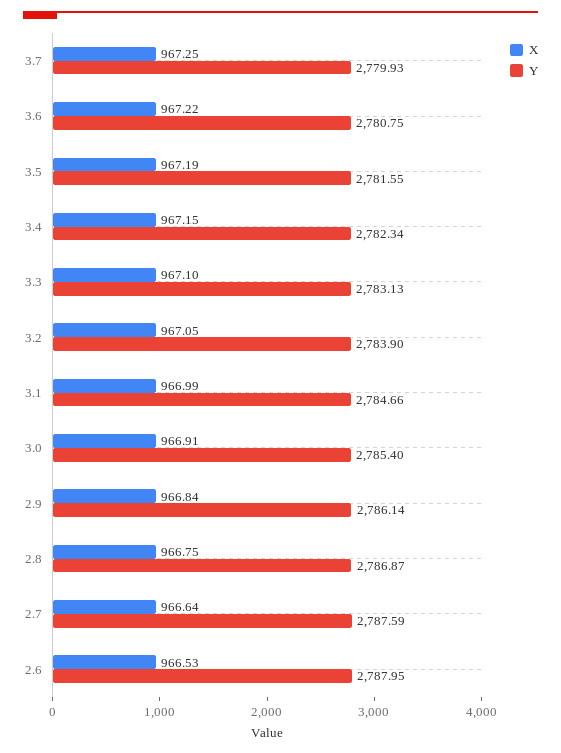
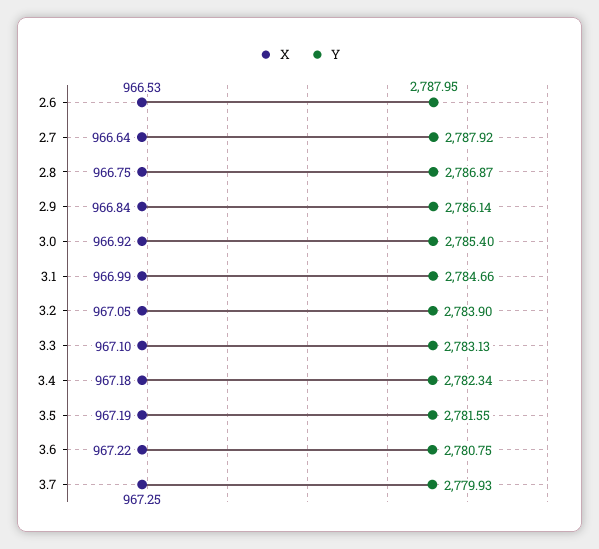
X, 3.4: 967.15 -> 967.18
X, 3.0: 966.91 -> 966.92
Y, 2.7: 2787.59 -> 2787.92

